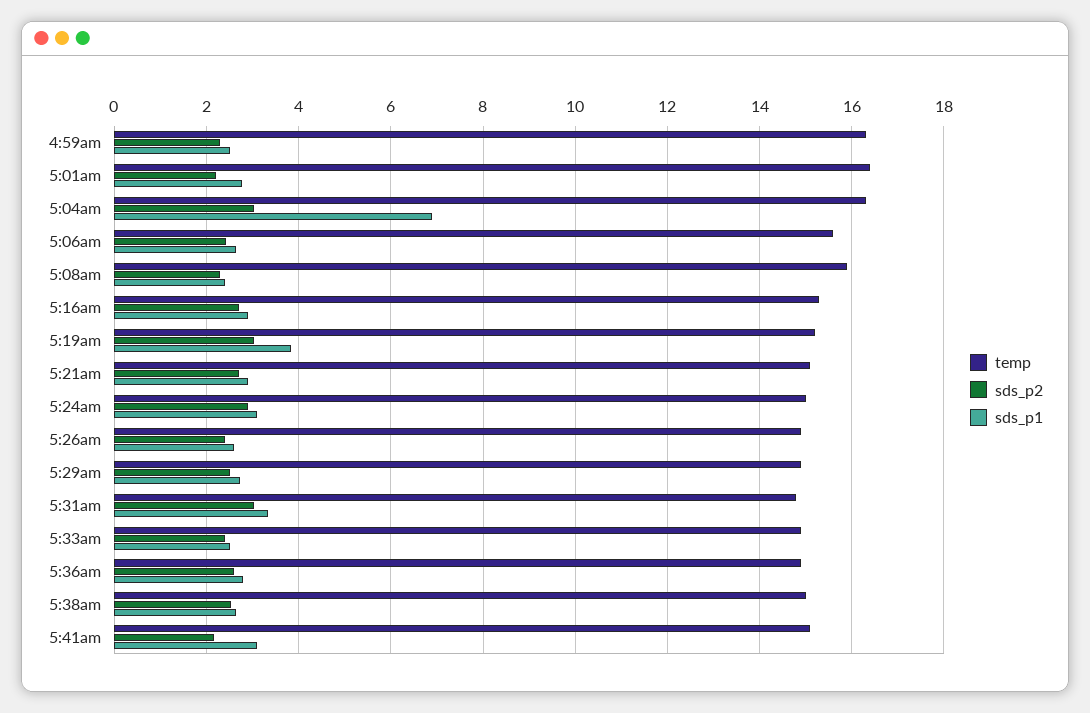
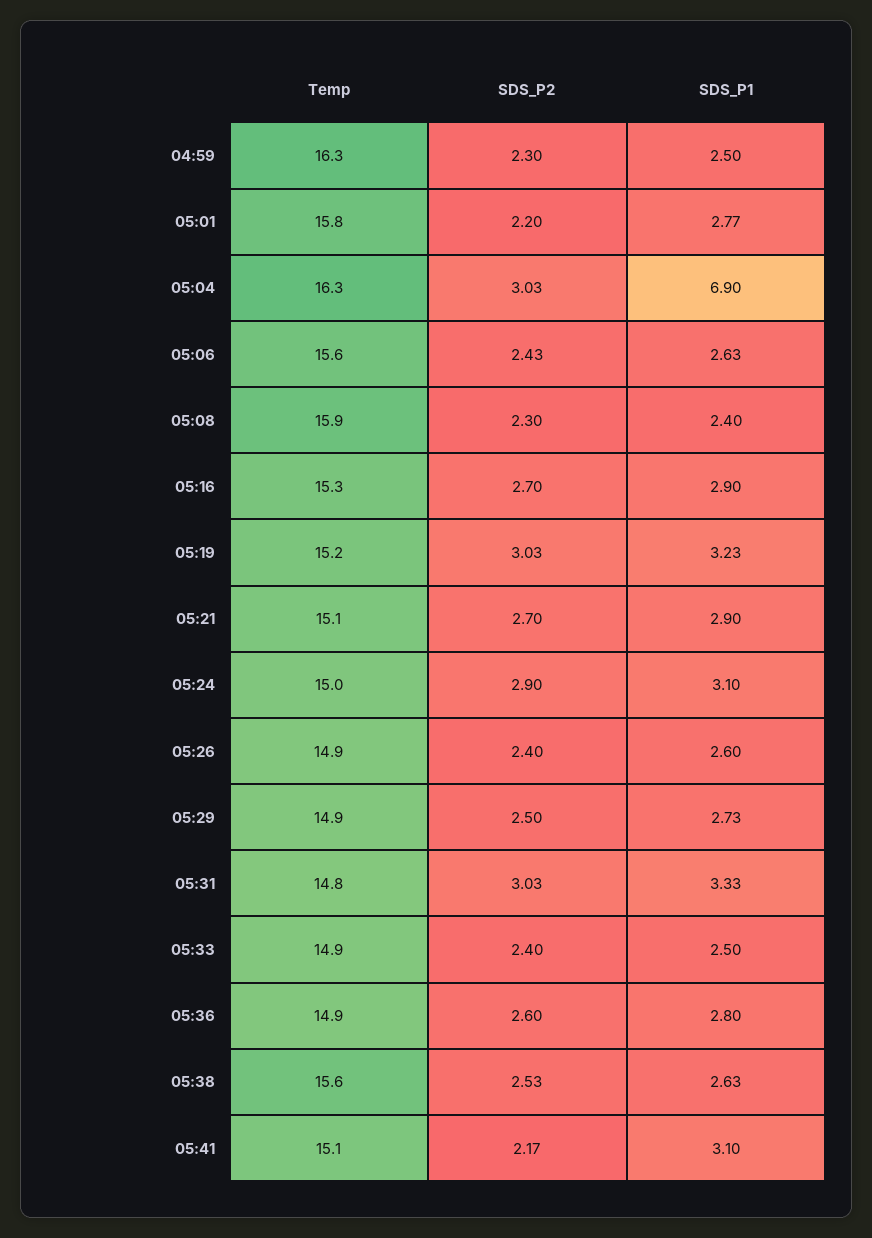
temp, 5:01am: 16.4 -> 15.8
sds_p1, 5:19am: 3.8 -> 3.23
temp, 5:38am: 15 -> 15.6

